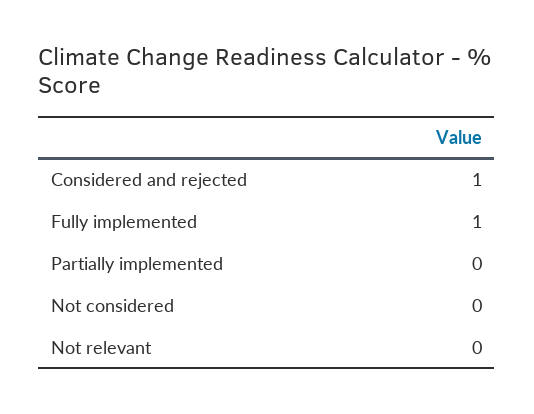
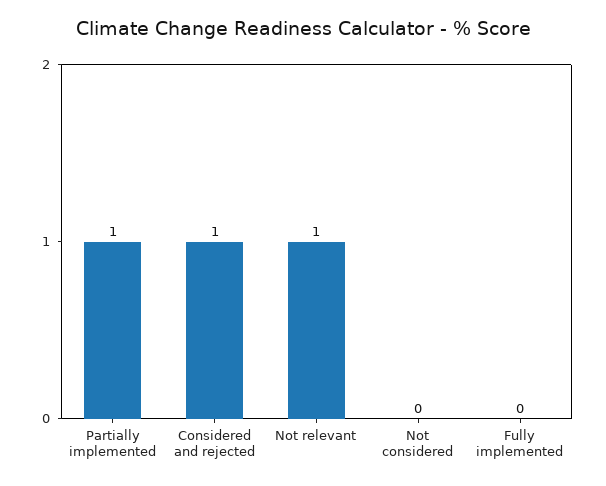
Fully implemented: 1 -> 0
Partially implemented: 0 -> 1
Not relevant: 0 -> 1

